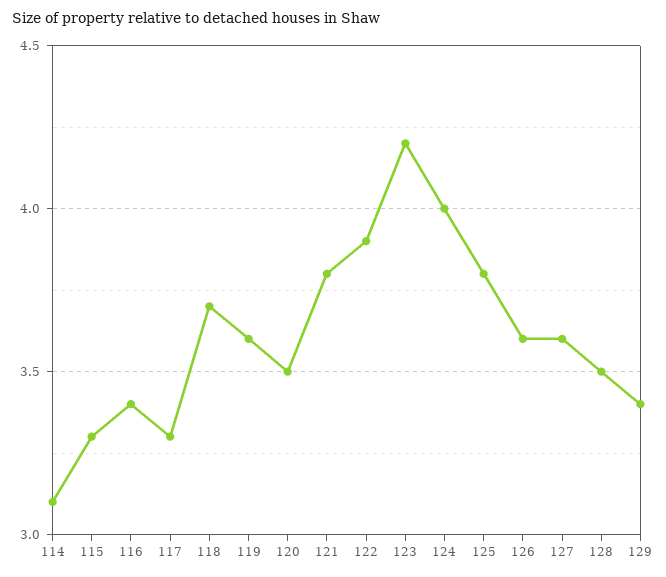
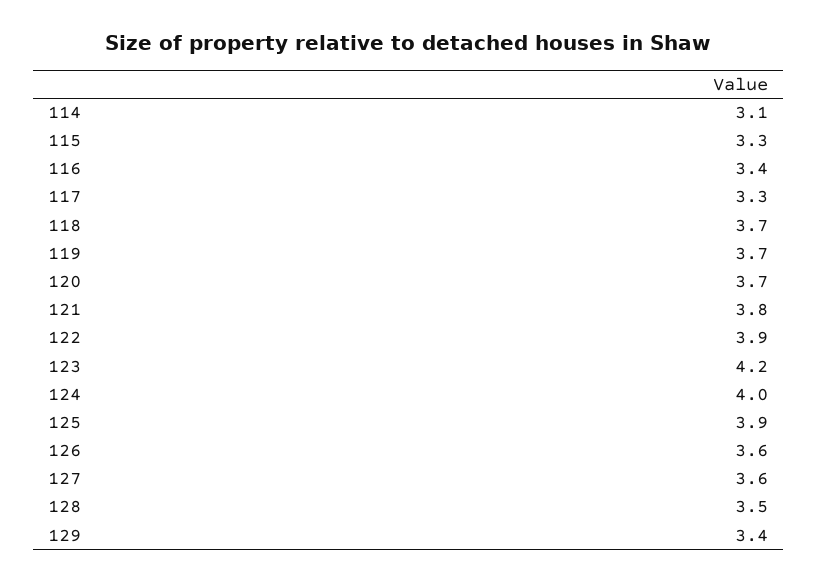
119: 3.6 -> 3.7
120: 3.5 -> 3.7
125: 3.8 -> 3.9

